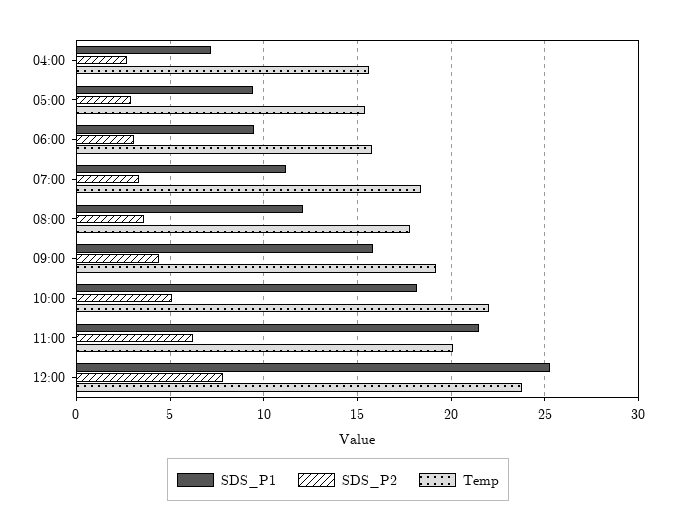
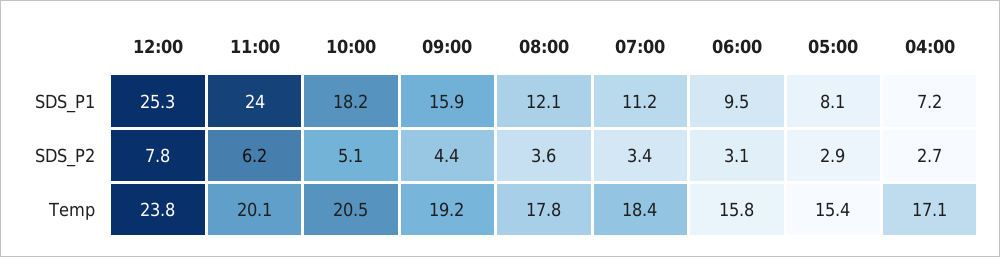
Temp, 04:00: 15.5 -> 17.1
SDS_P1, 05:00: 9.5 -> 8.1
Temp, 10:00: 22 -> 20.5
SDS_P1, 11:00: 21.5 -> 24

